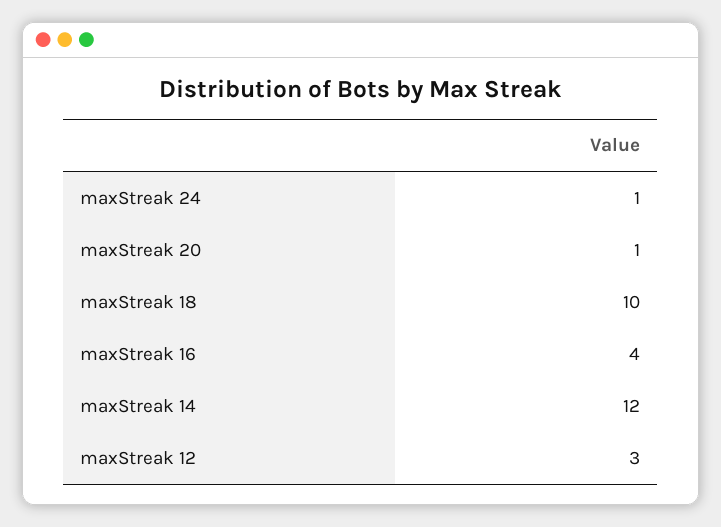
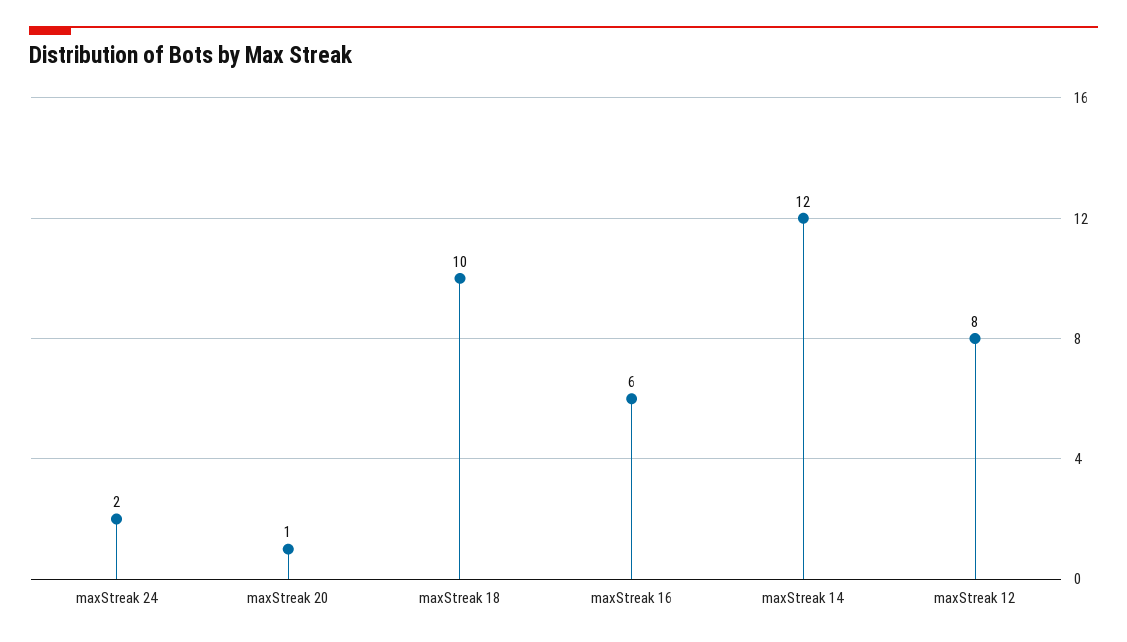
maxStreak 24: 1 -> 2
maxStreak 16: 4 -> 6
maxStreak 12: 3 -> 8

